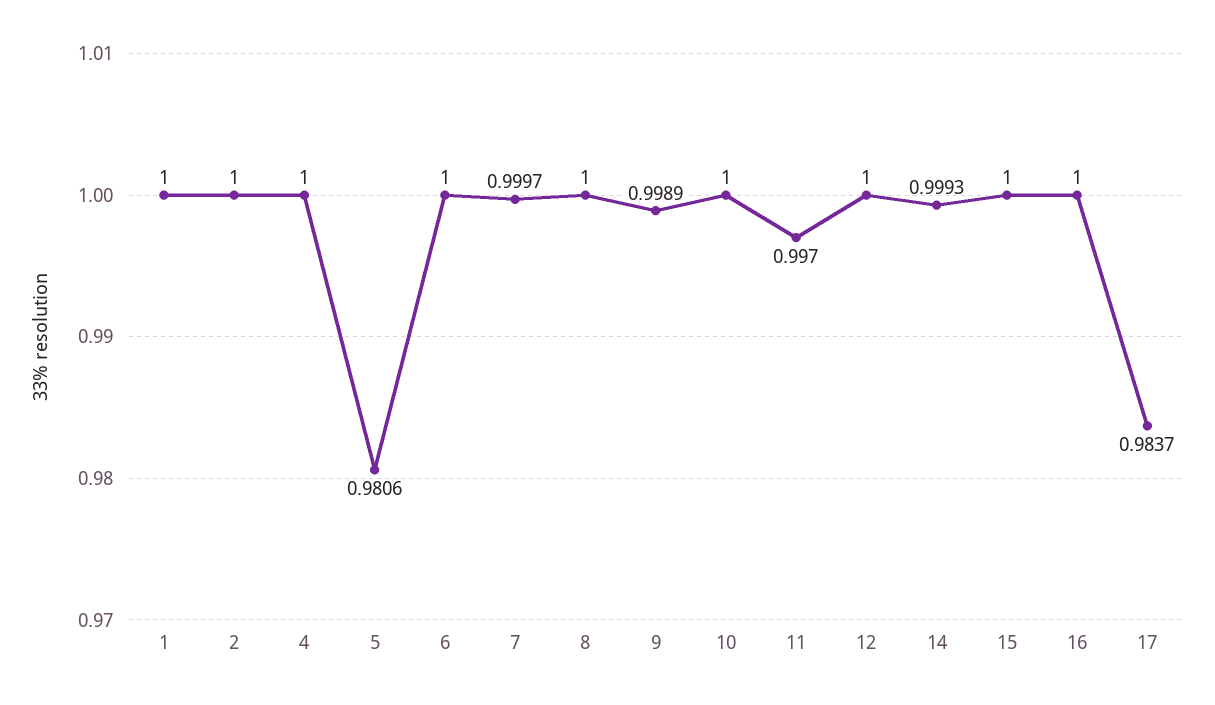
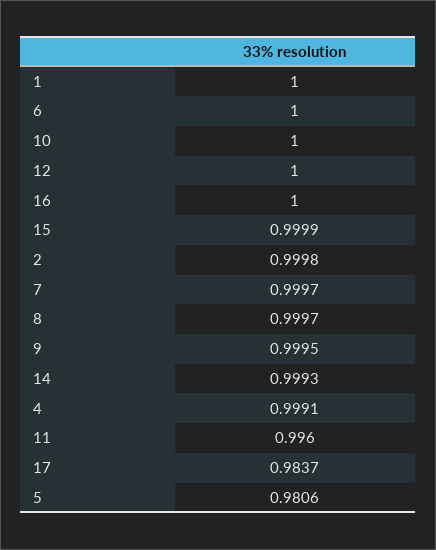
2: 1 -> 0.9998
4: 1 -> 0.9991
8: 1 -> 0.9997
9: 0.9989 -> 0.9995
11: 0.997 -> 0.996
15: 1 -> 0.9999

